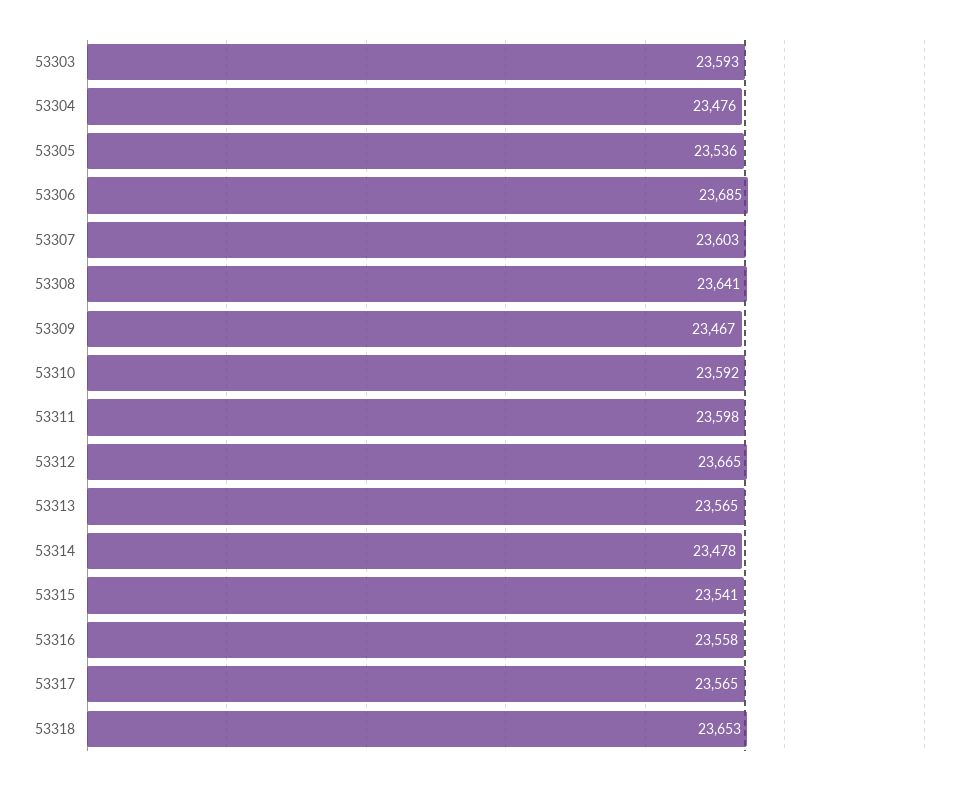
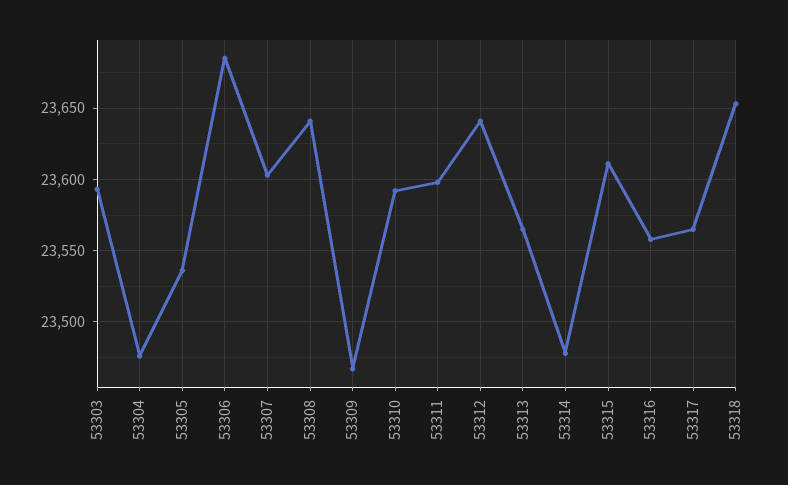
53312: 23665 -> 23640
53315: 23541 -> 23610

